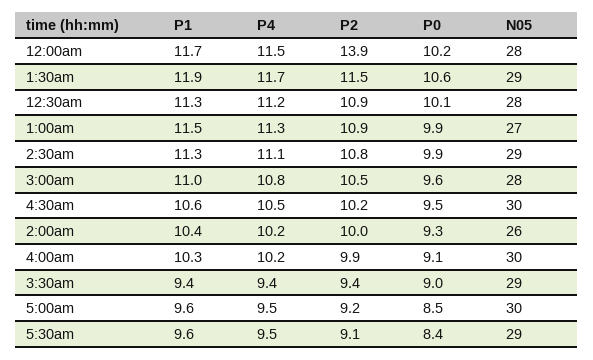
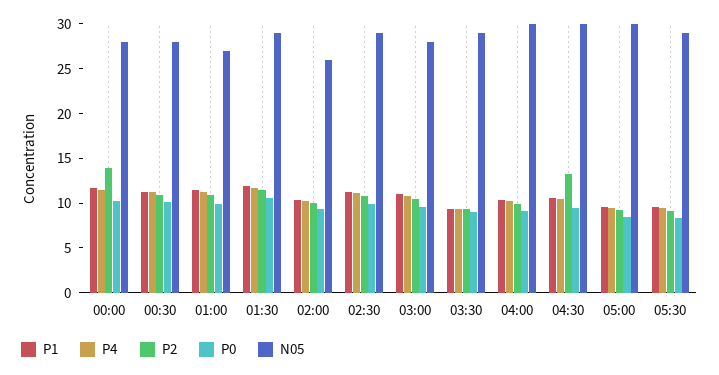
P2, 4:30am: 10.2 -> 13

